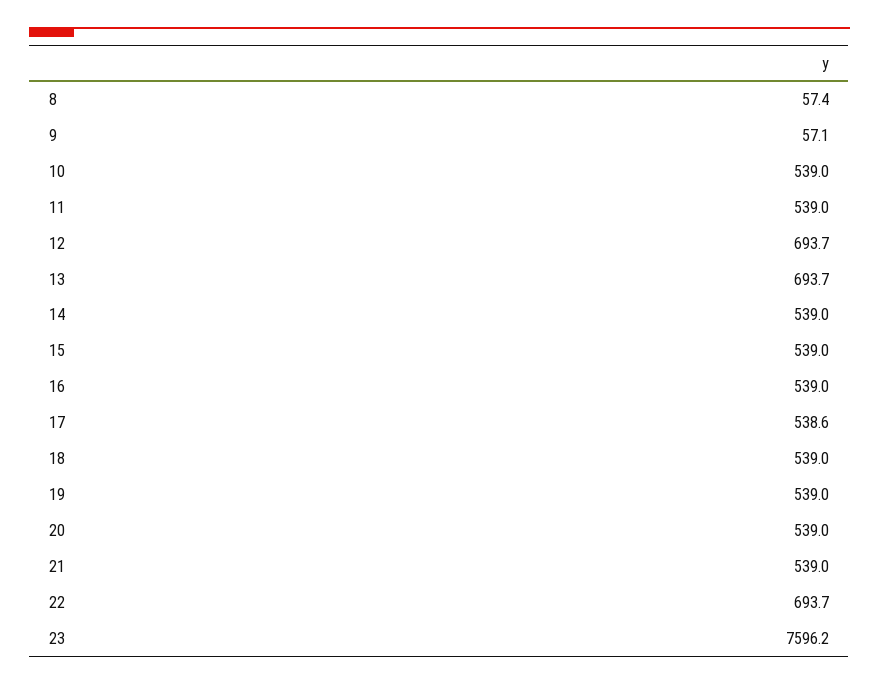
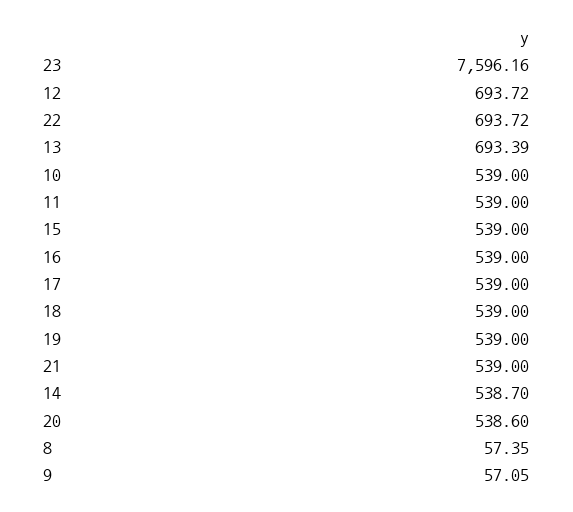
13: 693.7 -> 693.39
14: 539 -> 538.7
17: 538.6 -> 539
20: 539 -> 538.6

